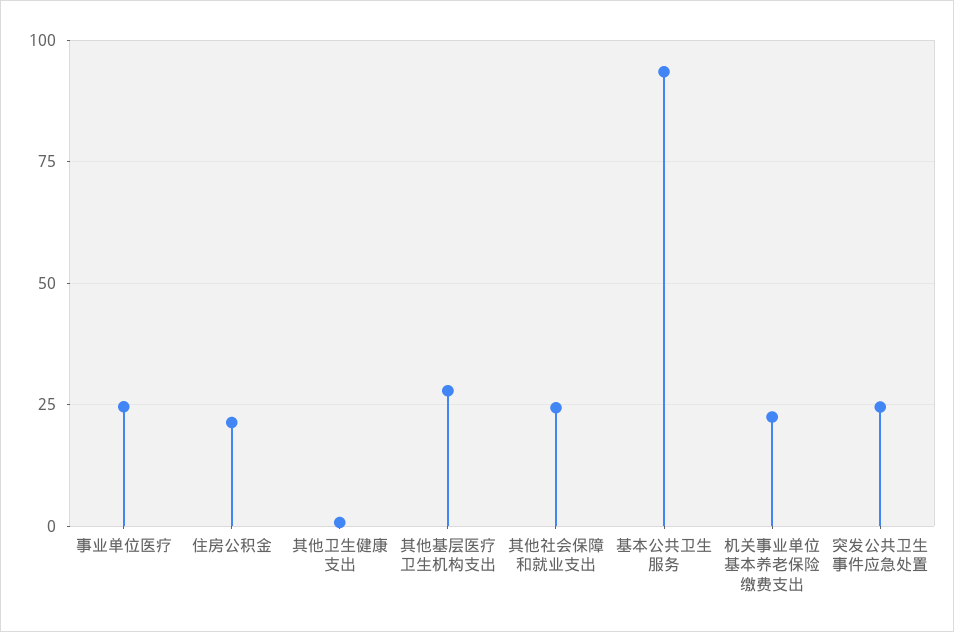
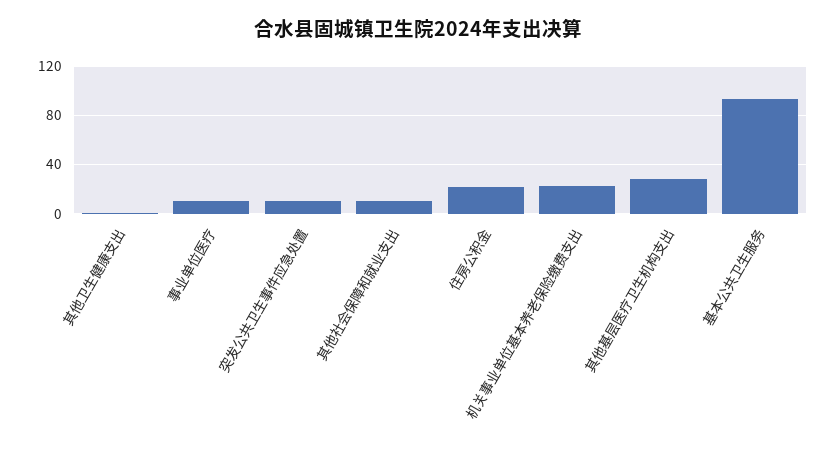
事业单位医疗: 25 -> 10
其他社会保障和就业支出: 25 -> 10
突发公共卫生事件应急处置: 25 -> 10

